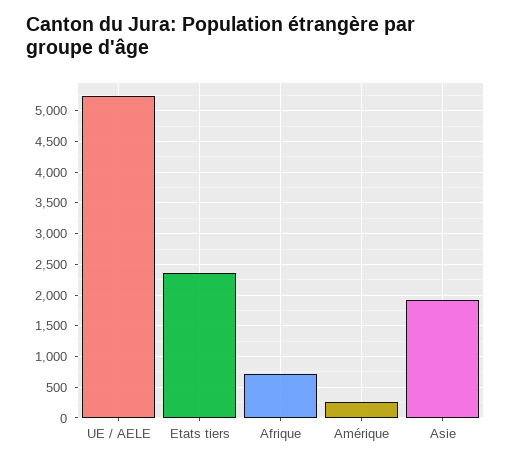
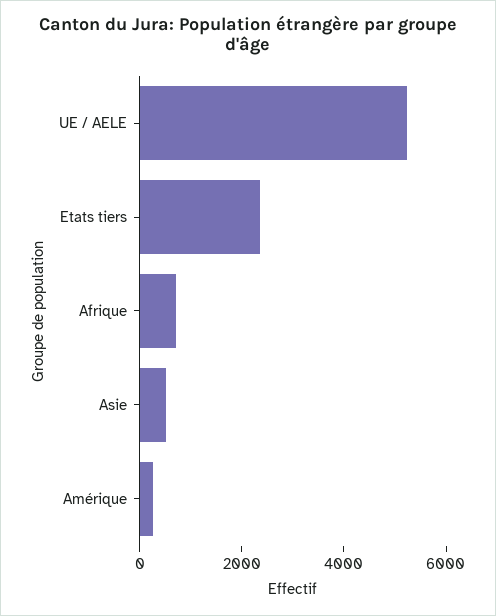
Asie: 1900 -> 500

